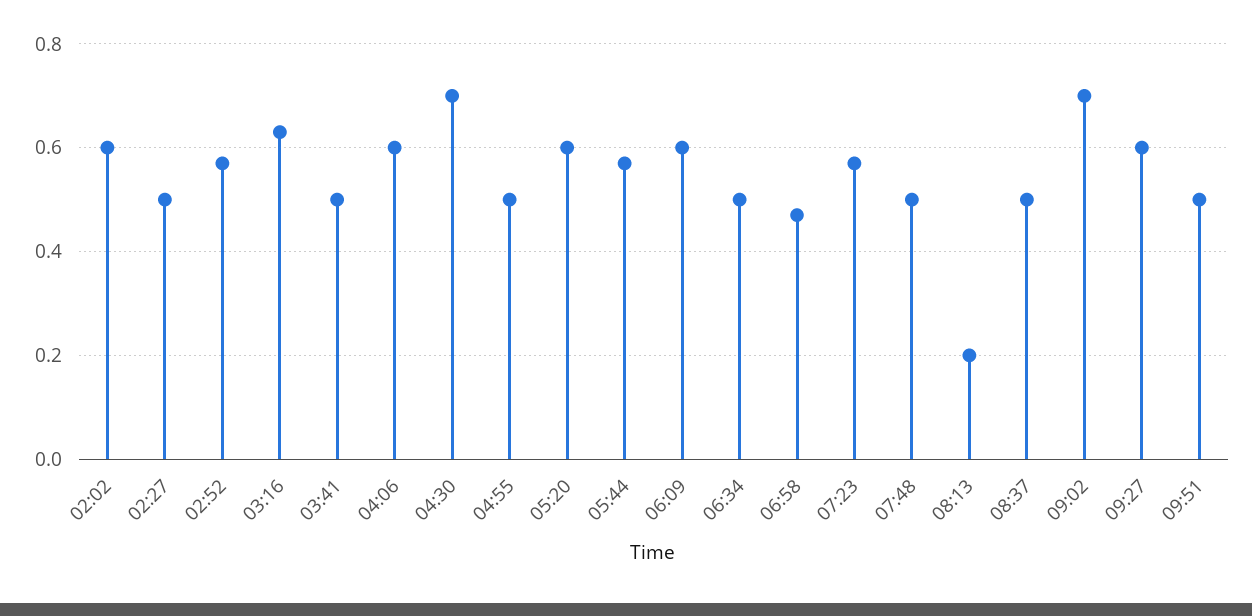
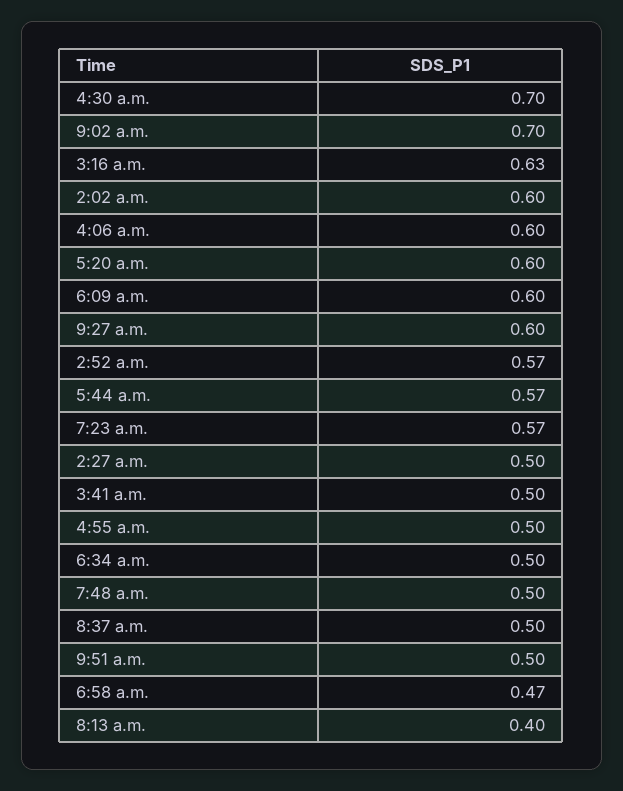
08:13: 0.2 -> 0.4

